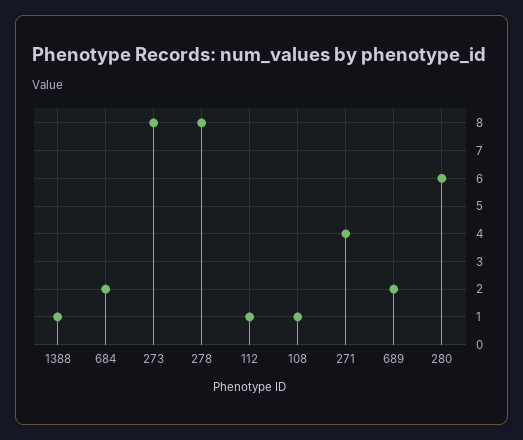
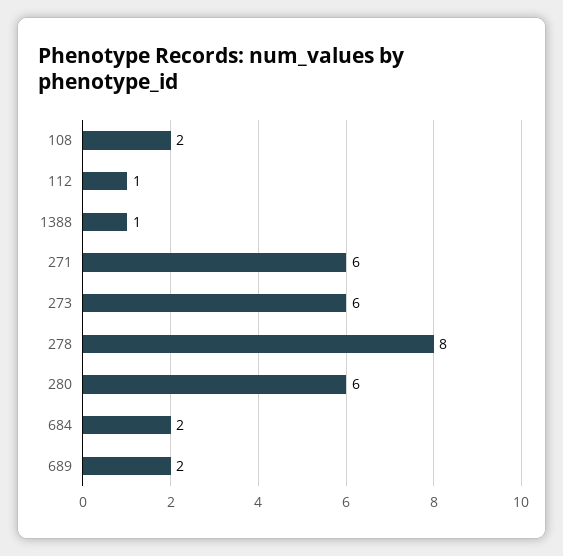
273: 8 -> 6
108: 1 -> 2
271: 4 -> 6

